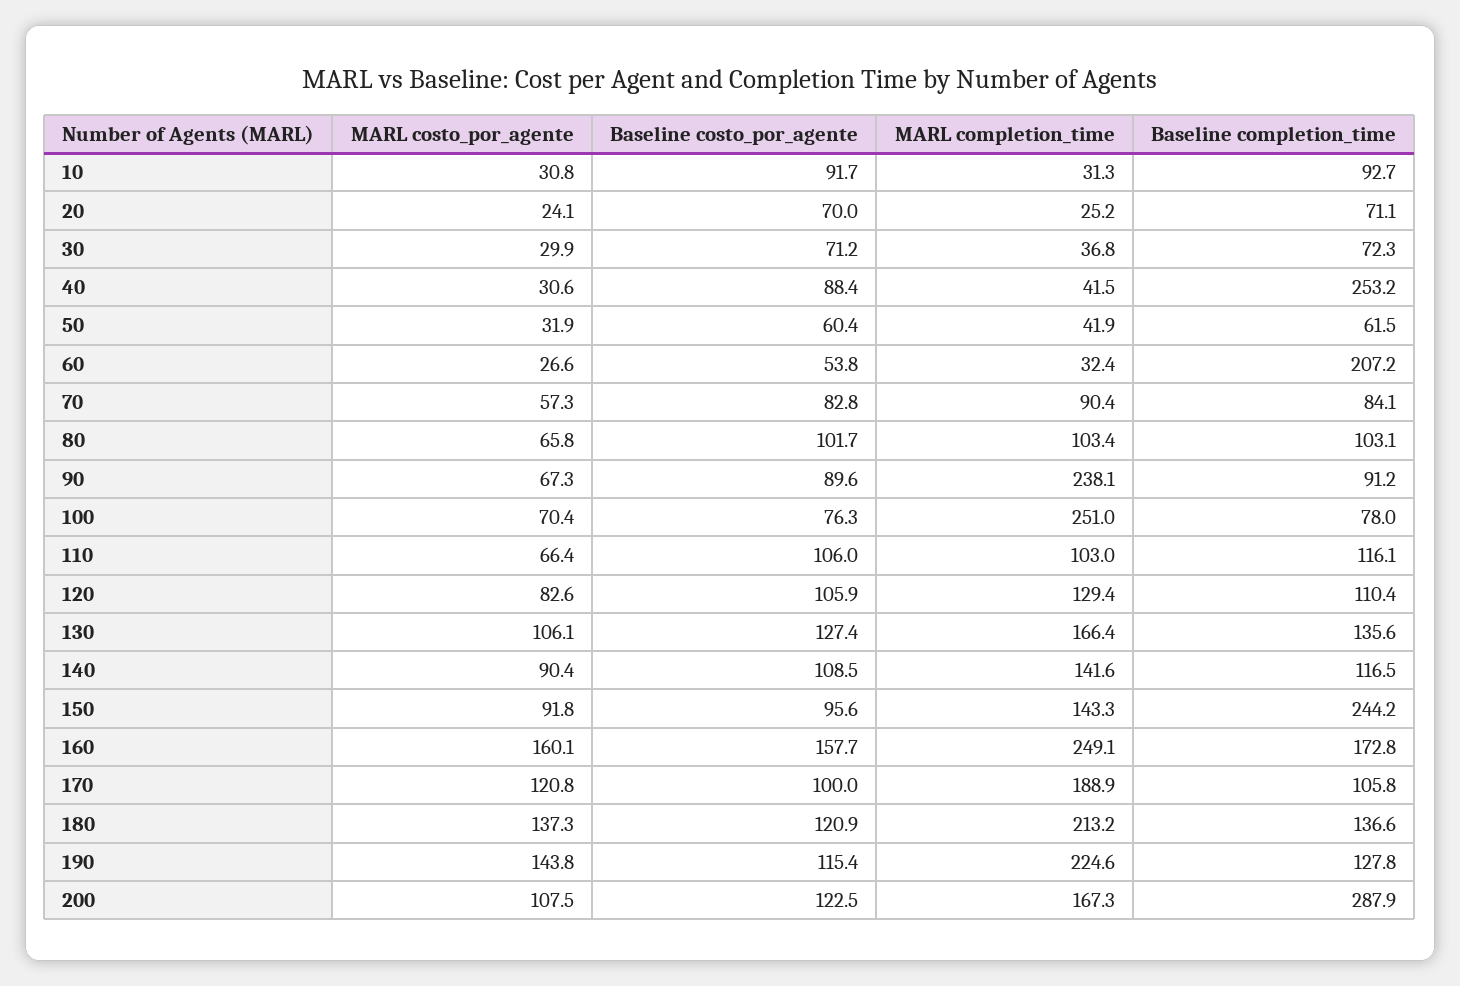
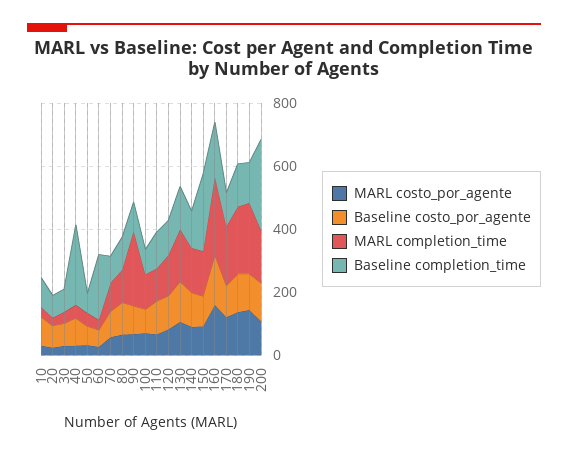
MARL completion_time, 100: 251 -> 100

